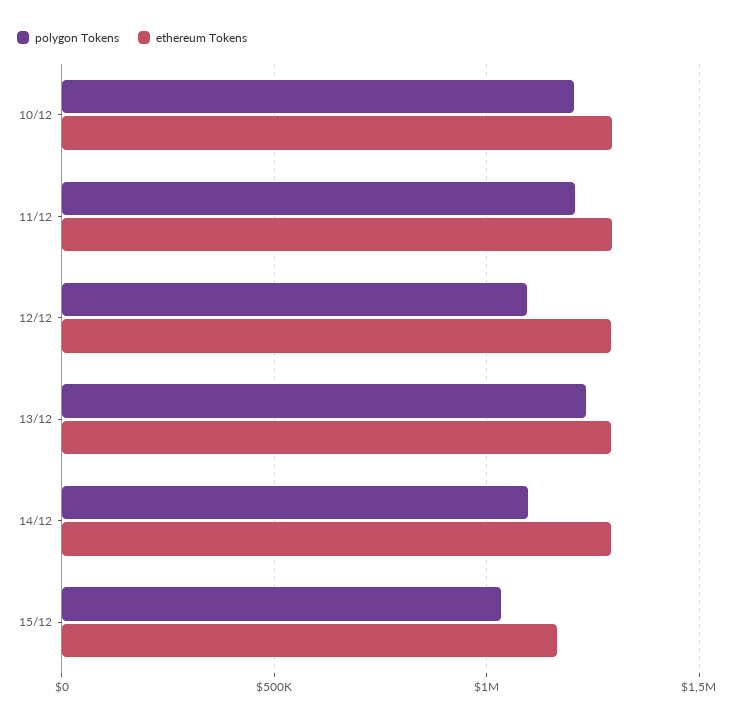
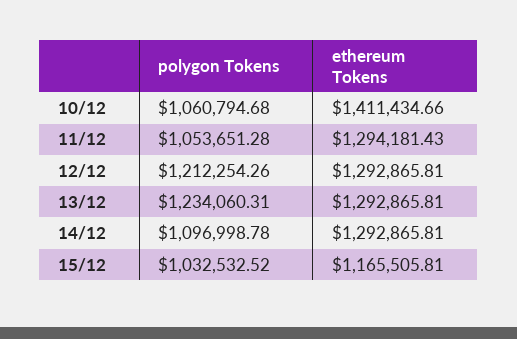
polygon Tokens, 10/12: 1200000 -> 1060794.68
ethereum Tokens, 10/12: 1300000 -> 1411434.66
polygon Tokens, 11/12: 1200000 -> 1053651.28
polygon Tokens, 12/12: 1100000 -> 1212254.26

